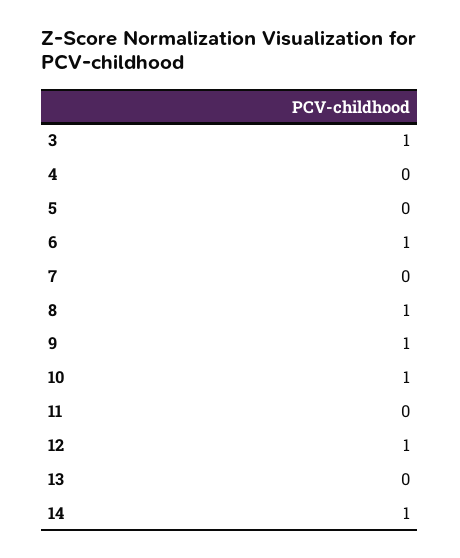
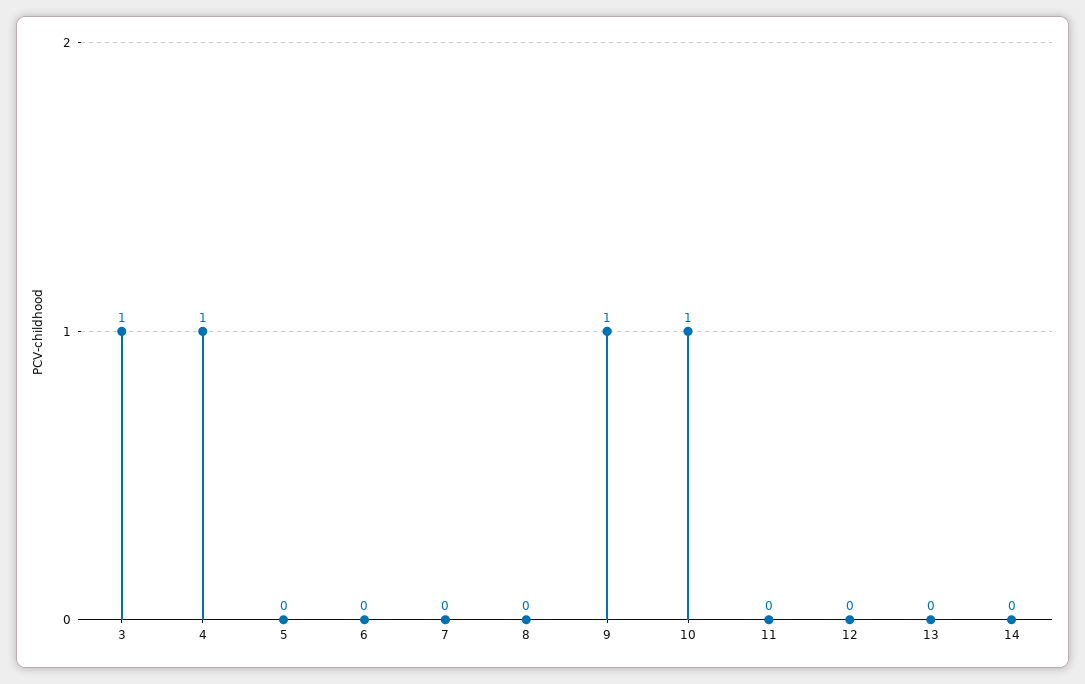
4: 0 -> 1
6: 1 -> 0
8: 1 -> 0
12: 1 -> 0
14: 1 -> 0

